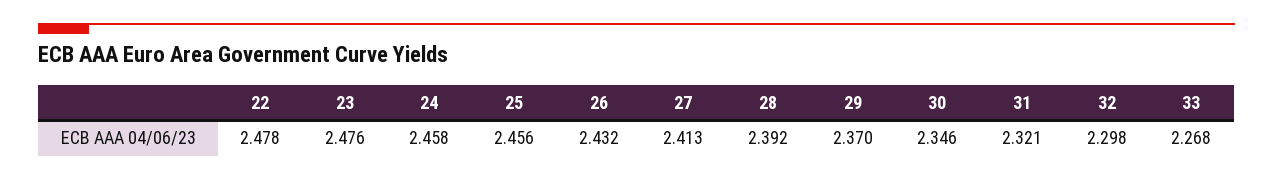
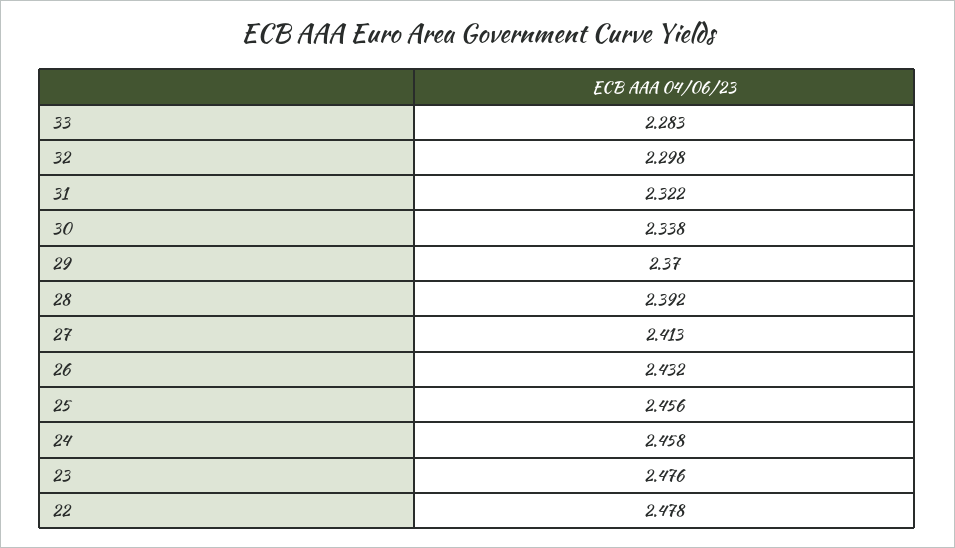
30: 2.346 -> 2.338
31: 2.321 -> 2.322
33: 2.268 -> 2.283

